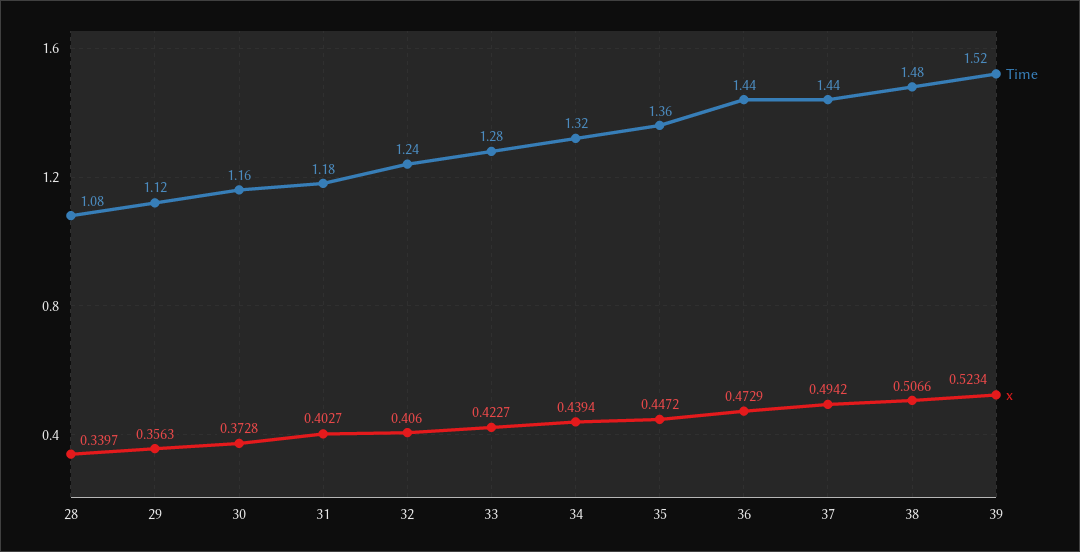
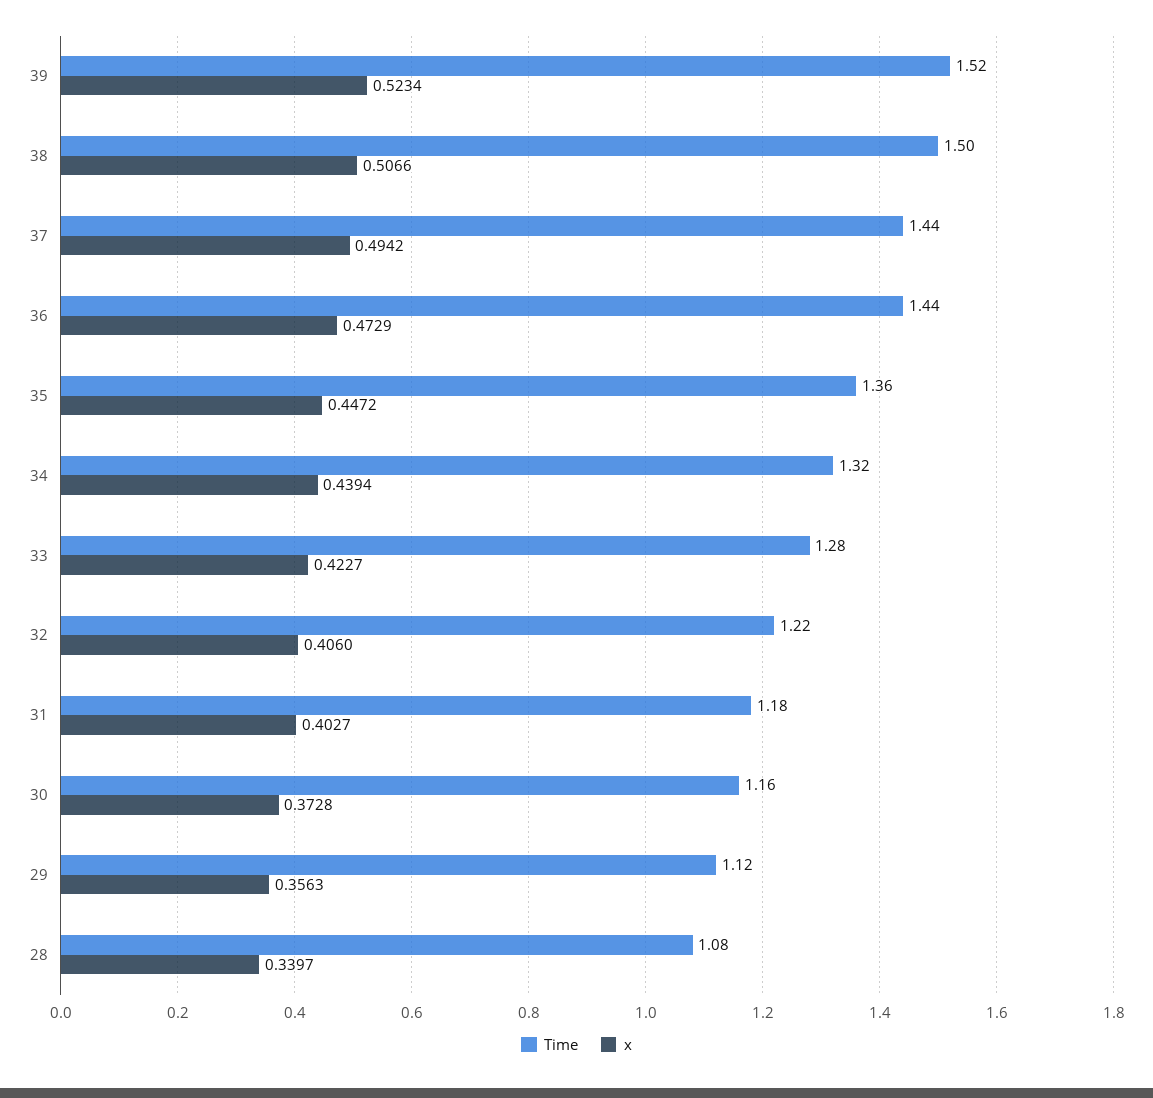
Time, 32: 1.24 -> 1.22
Time, 38: 1.48 -> 1.5

